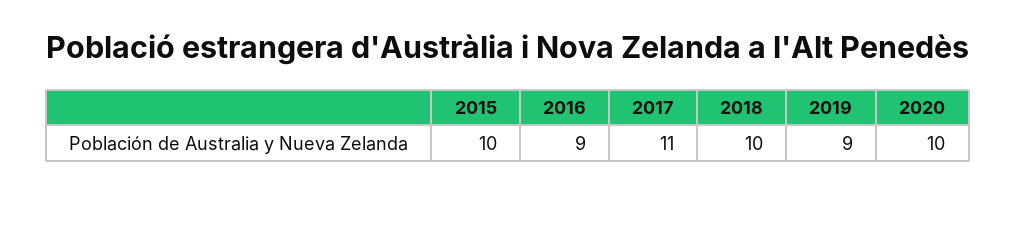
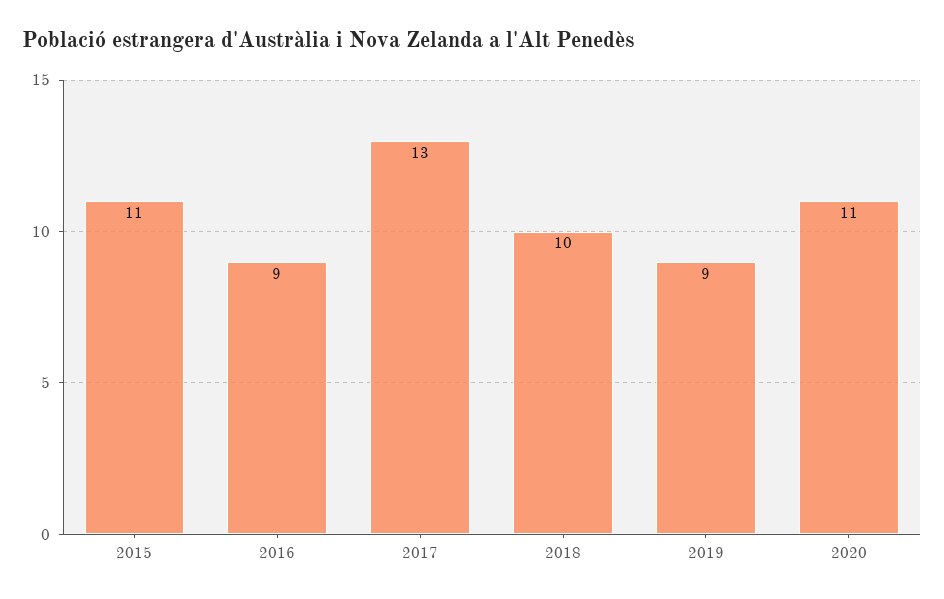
2015: 10 -> 11
2017: 11 -> 13
2020: 10 -> 11

